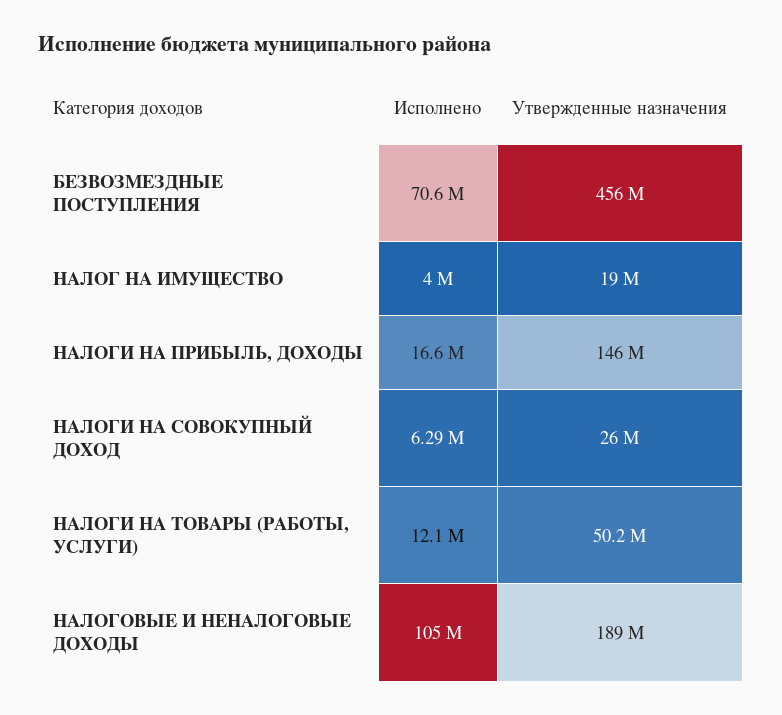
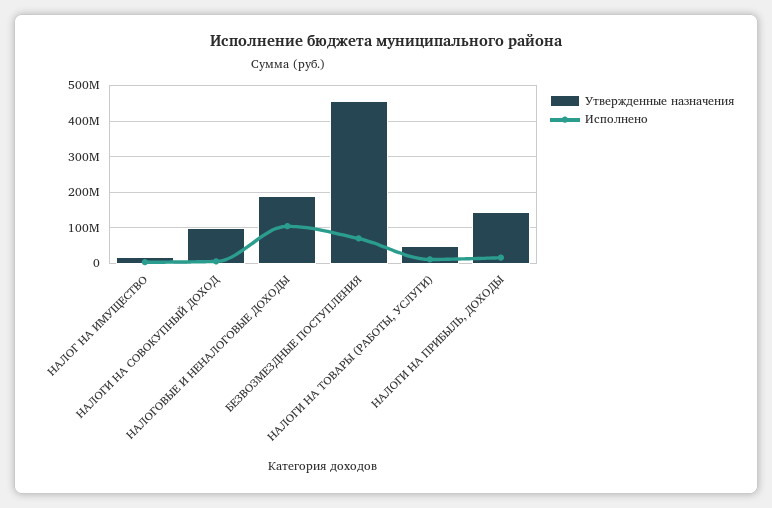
Утвержденные назначения, НАЛОГИ НА СОВОКУПНЫЙ ДОХОД: 26000000 -> 100000000

